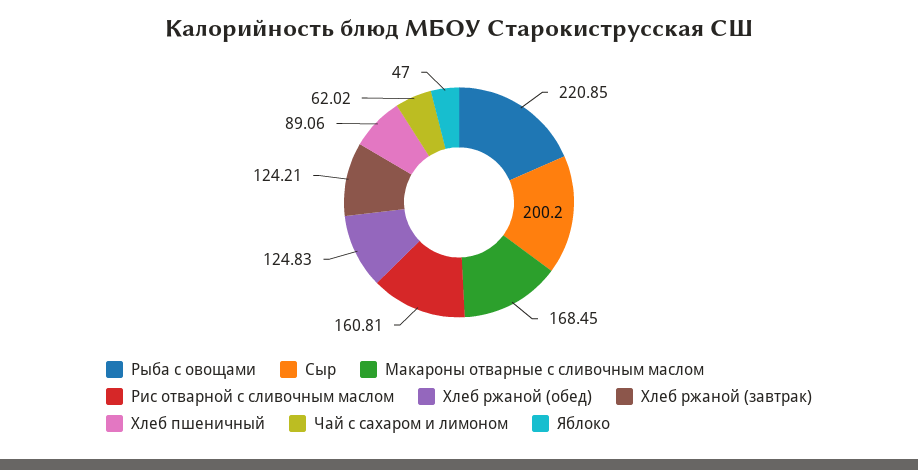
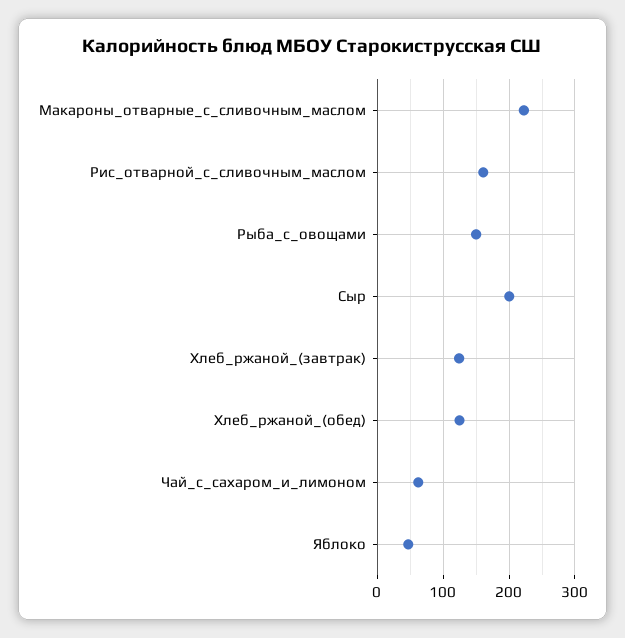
Рыба с овощами: 220.85 -> 150
Макароны отварные с сливочным маслом: 168.45 -> 220
Хлеб пшеничный: 89.06 -> none

